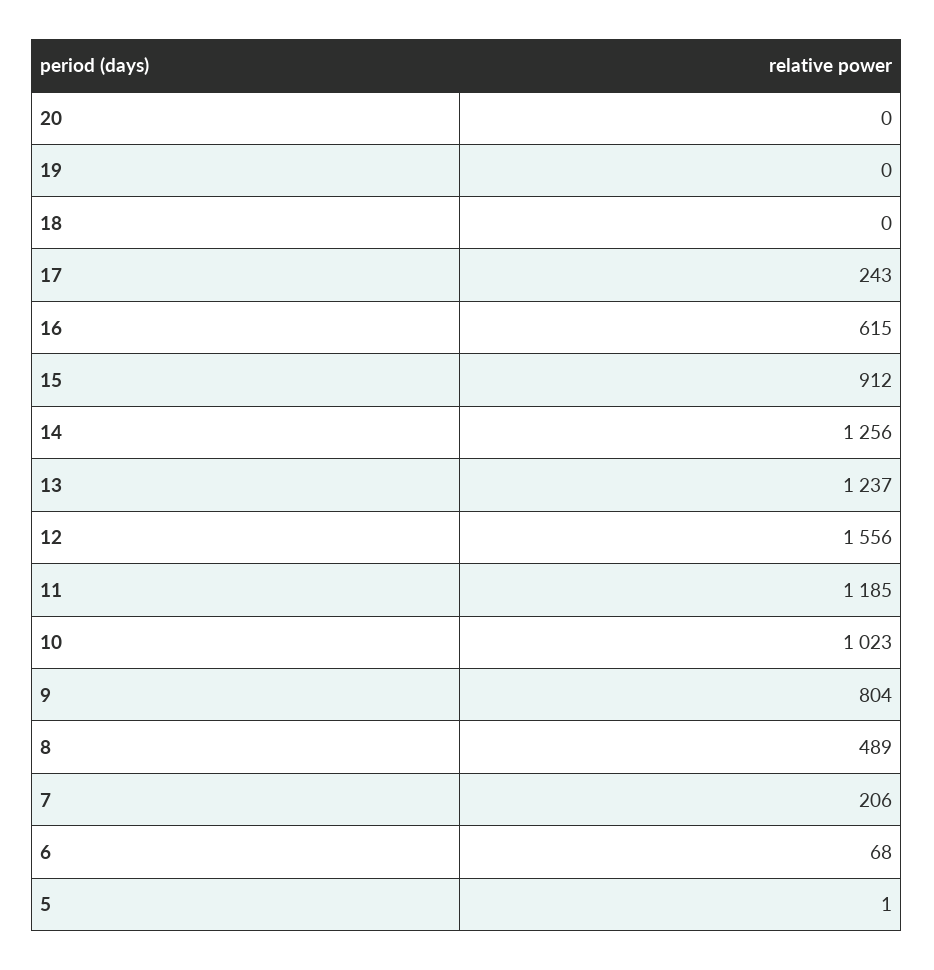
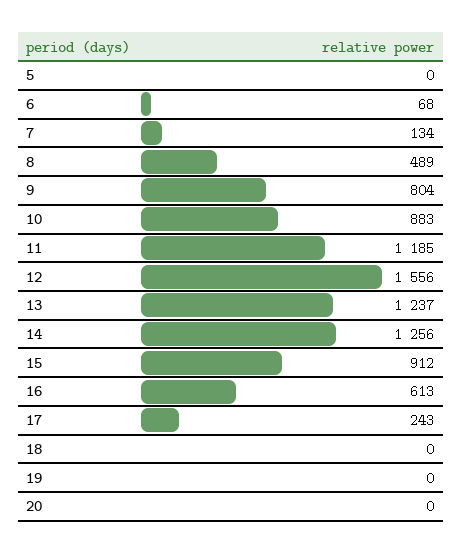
16: 615 -> 613
10: 1023 -> 883
7: 206 -> 134
5: 1 -> 0

